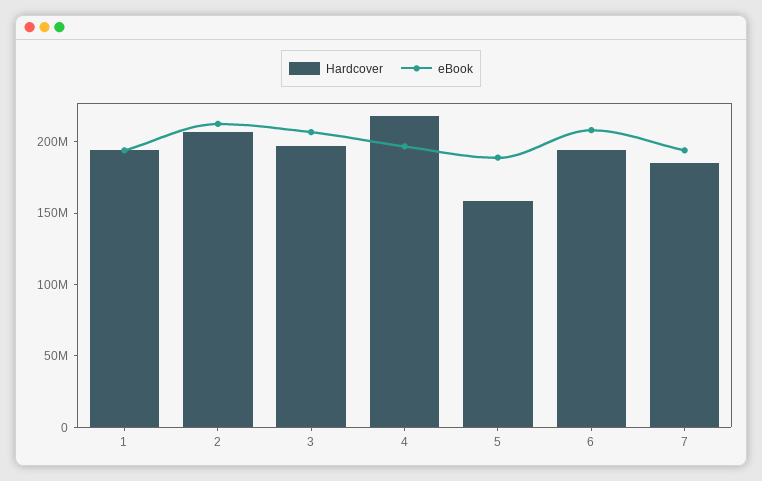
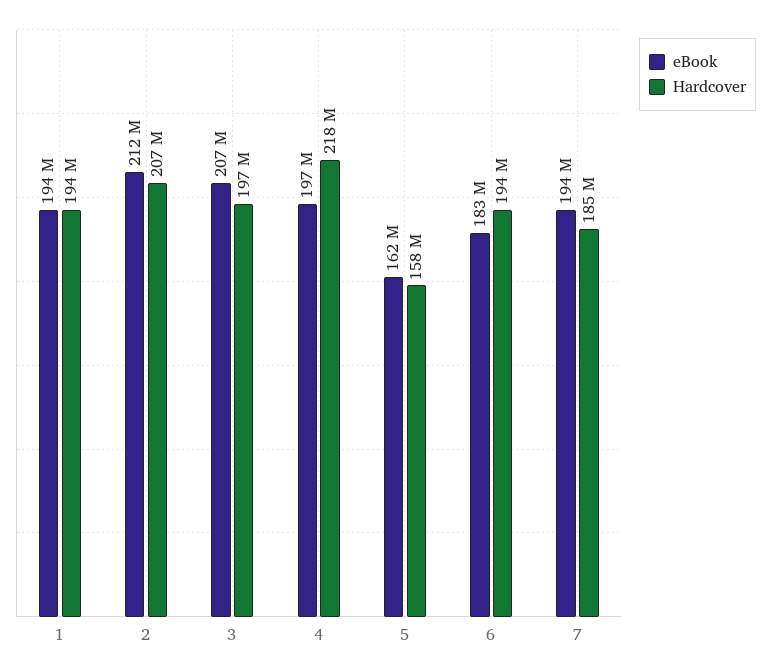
eBook, 5: 190000000 -> 162000000
eBook, 6: 210000000 -> 183000000

